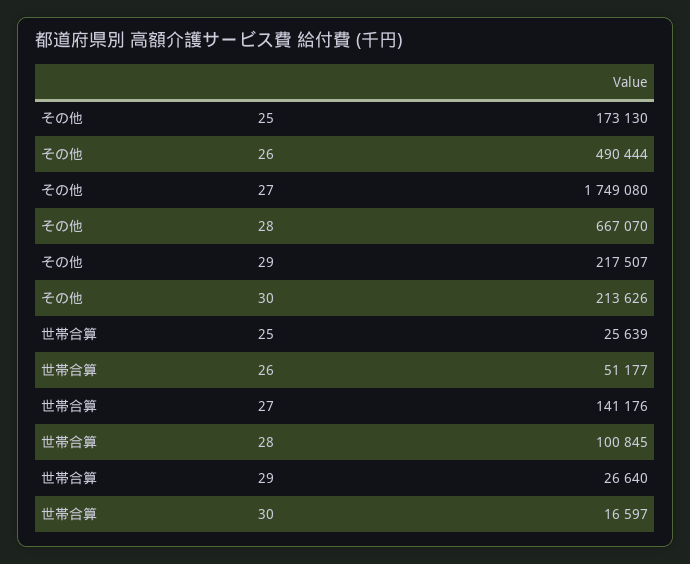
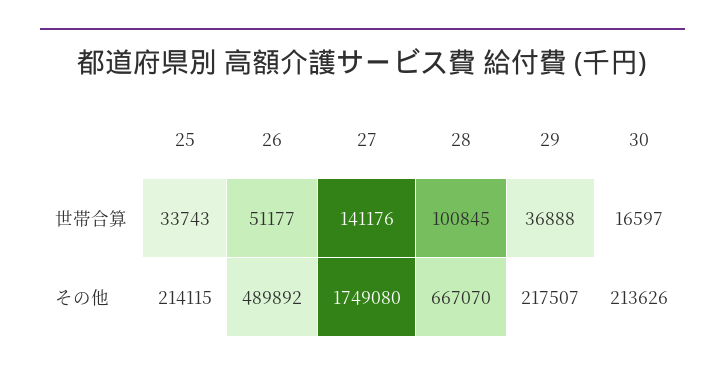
その他, 25: 173130 -> 214115
その他, 26: 490444 -> 489892
世帯合算, 25: 25639 -> 33743
世帯合算, 29: 26640 -> 36888

